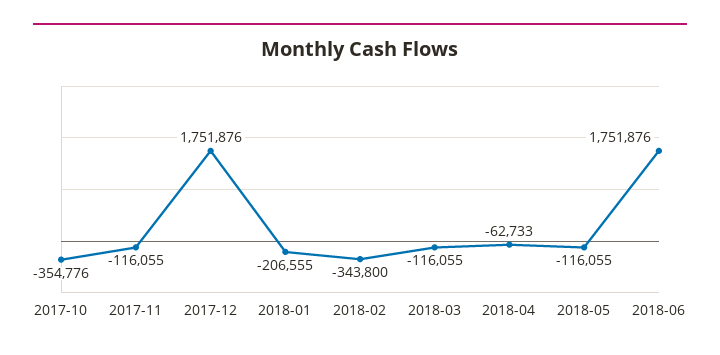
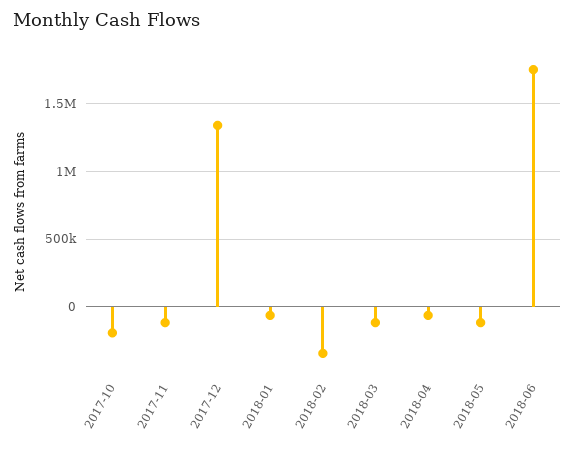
2017-10: -354776 -> -200000
2017-12: 1751876 -> 1350000
2018-01: -206555 -> -50000

